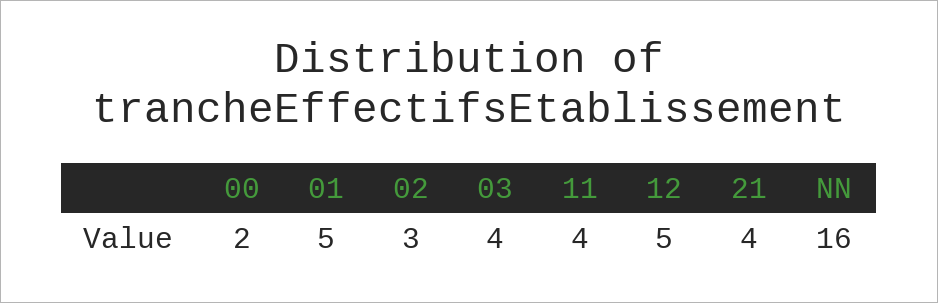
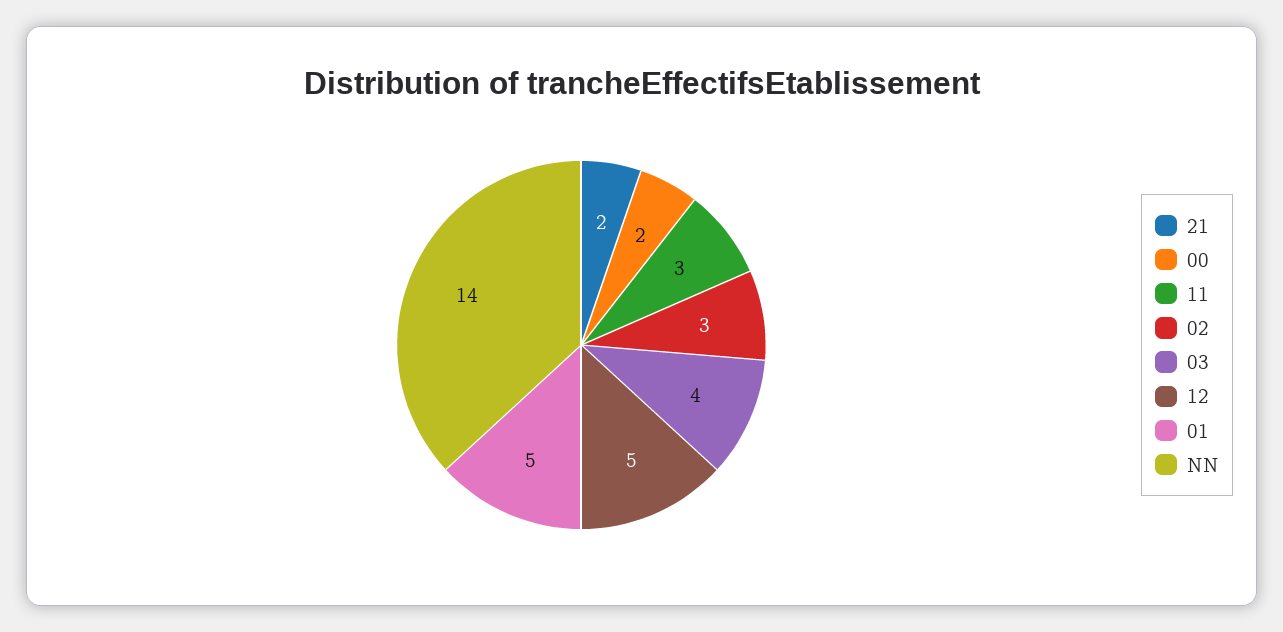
11: 4 -> 3
21: 4 -> 2
NN: 16 -> 14

